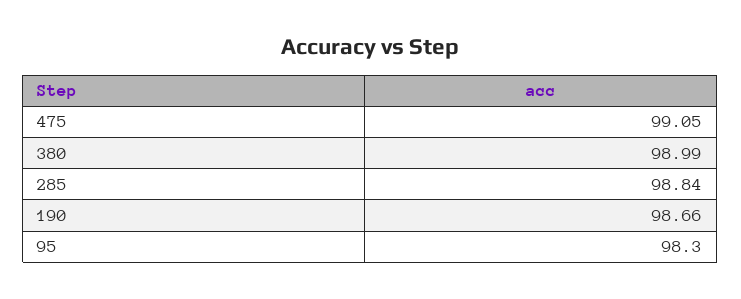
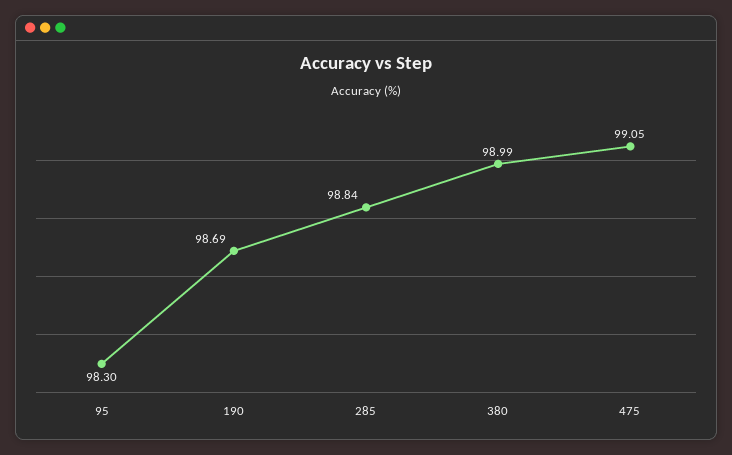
190: 98.66 -> 98.69

